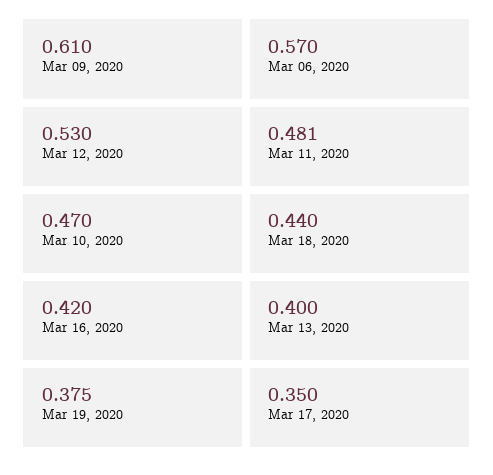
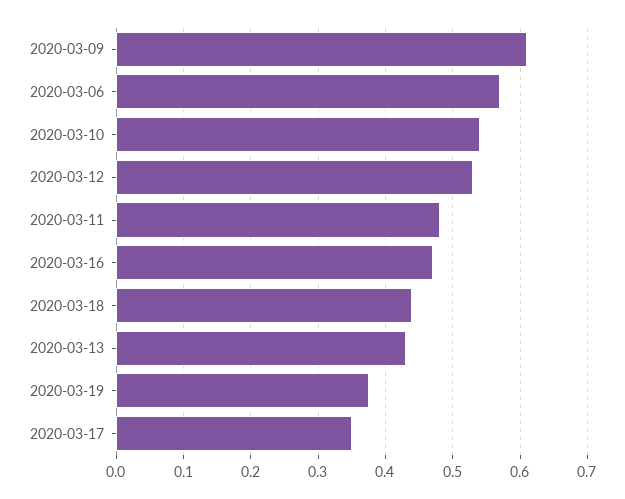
Mar 10, 2020: 0.47 -> 0.54
Mar 16, 2020: 0.42 -> 0.47
Mar 13, 2020: 0.4 -> 0.43

